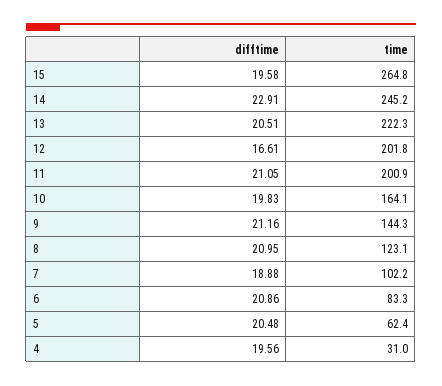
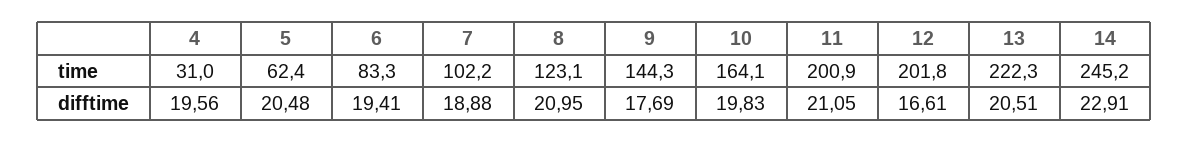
difftime, 15: 19.58 -> none
time, 15: 264.8 -> none
difftime, 9: 21.16 -> 17.69
difftime, 6: 20.86 -> 19.41

